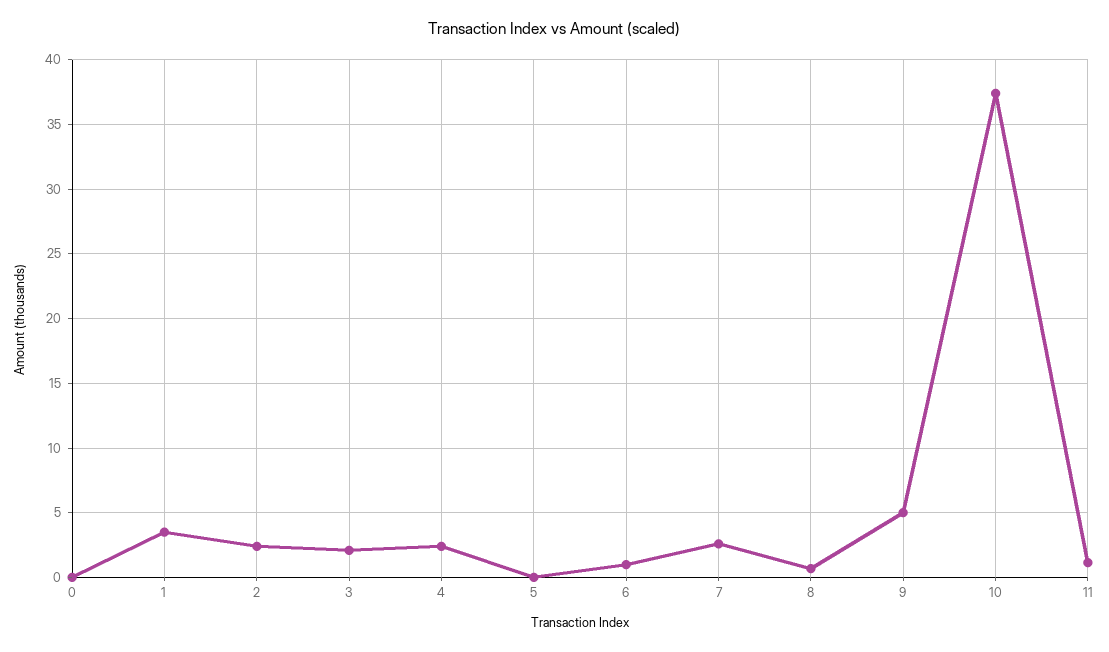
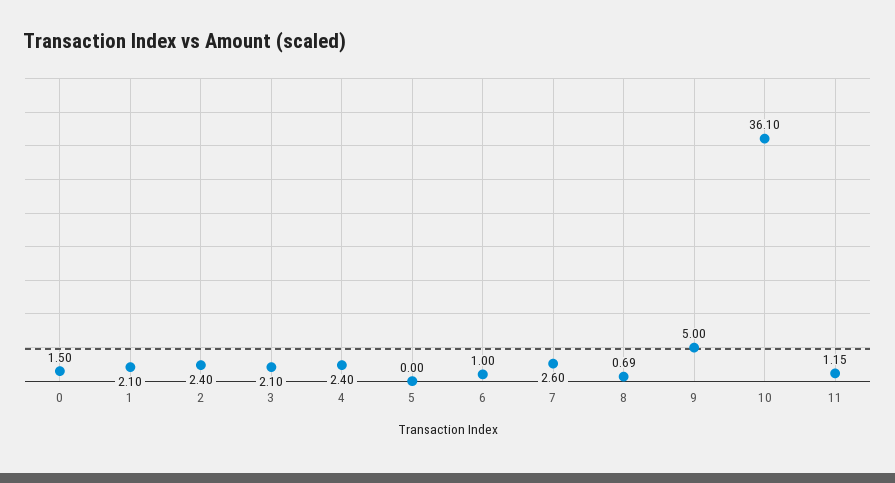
0: 0 -> 1.5
1: 3.5 -> 2.1
10: 37.5 -> 36.1

